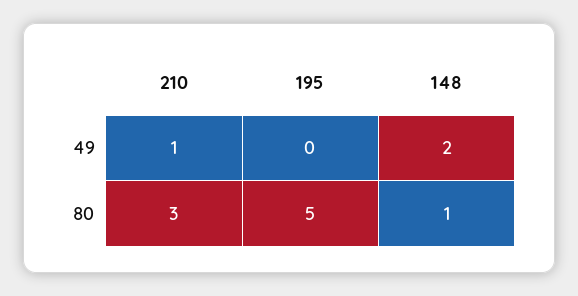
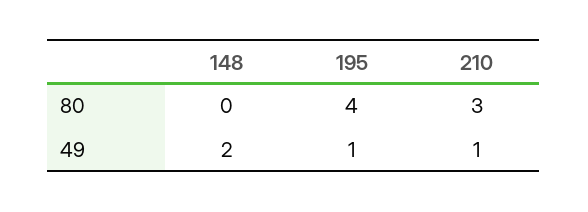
195, 49: 0 -> 1
195, 80: 5 -> 4
148, 80: 1 -> 0

